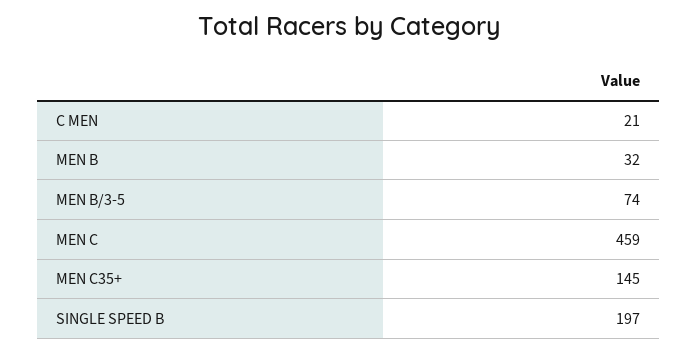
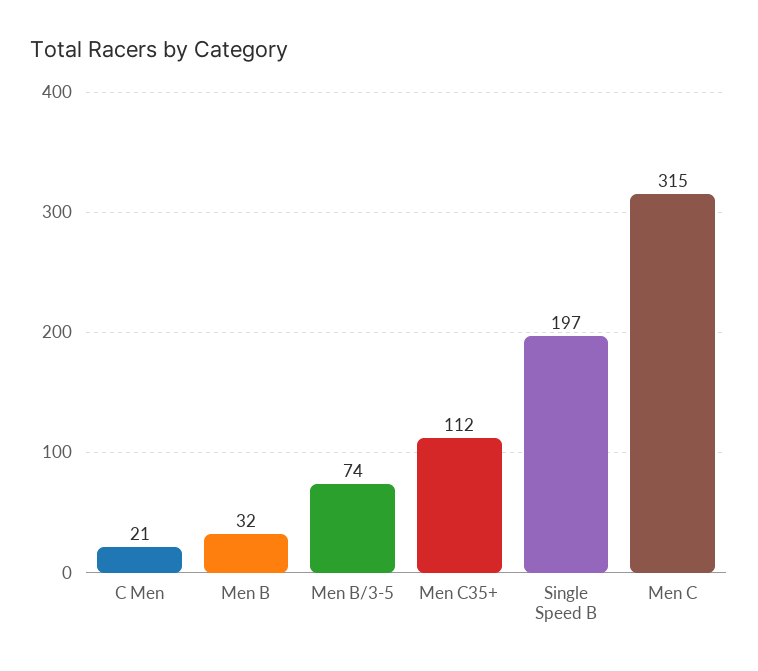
MEN C: 459 -> 315
MEN C35+: 145 -> 112

